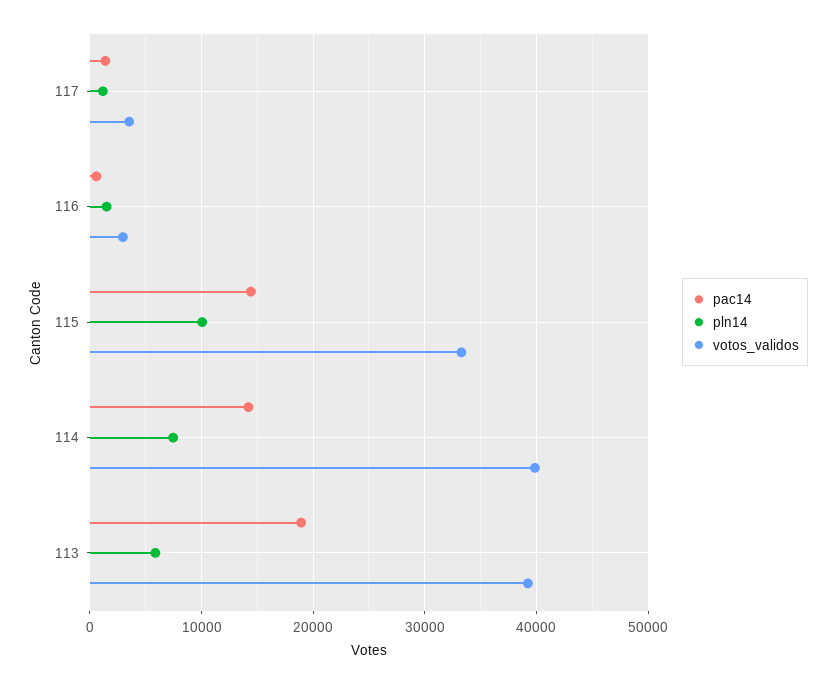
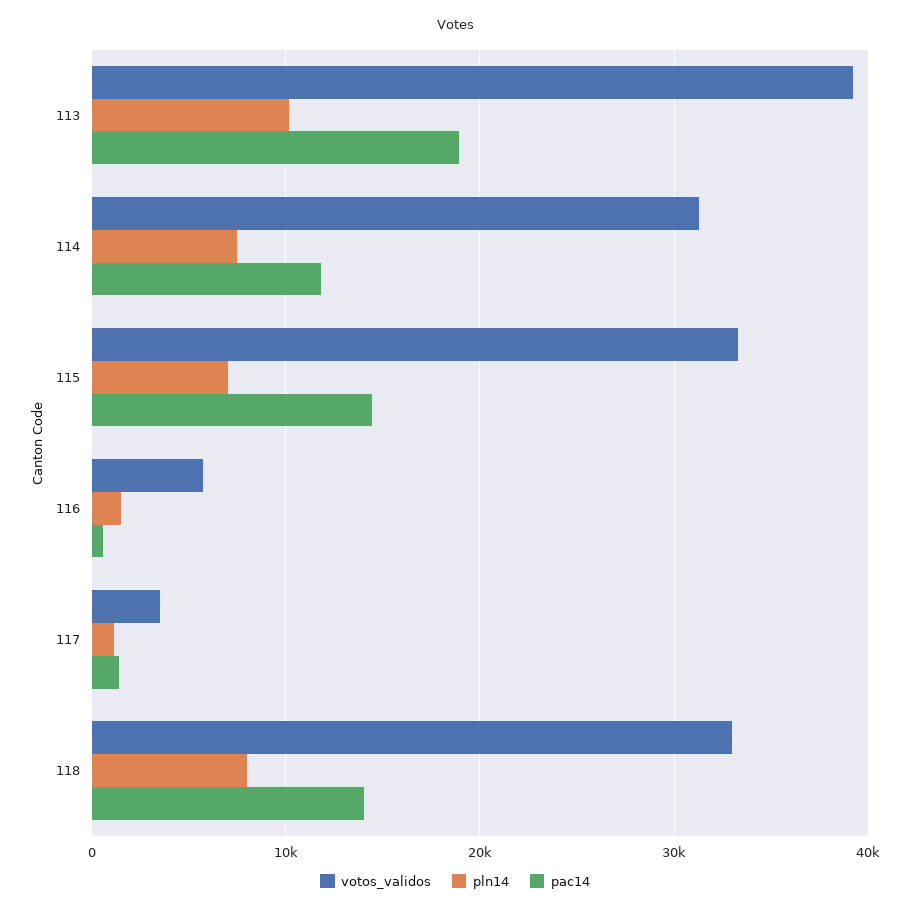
votos_validos, 116: 3000 -> 6000
pln14, 115: 10000 -> 7000
pac14, 114: 14000 -> 12000
votos_validos, 114: 40000 -> 31000
pln14, 113: 6000 -> 10000
votos_validos, 118: none -> 33000
pln14, 118: none -> 8000
pac14, 118: none -> 14000

